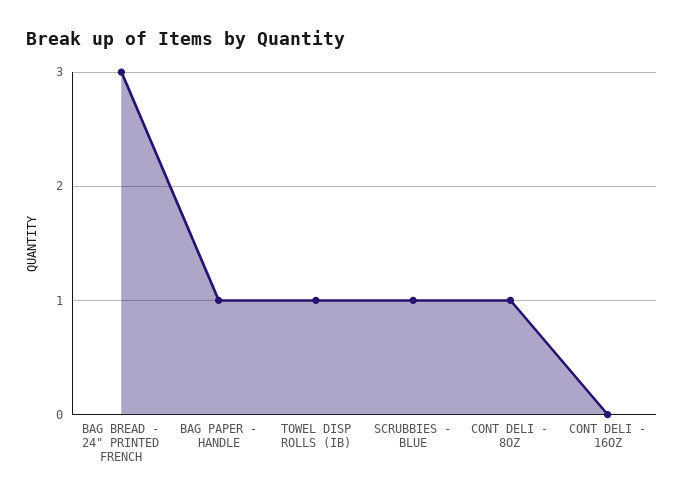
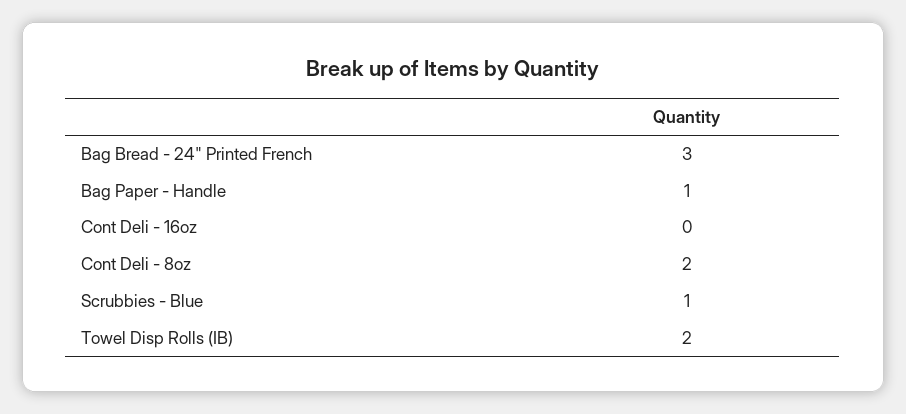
TOWEL DISP ROLLS (IB): 1 -> 2
CONT DELI - 8OZ: 1 -> 2

